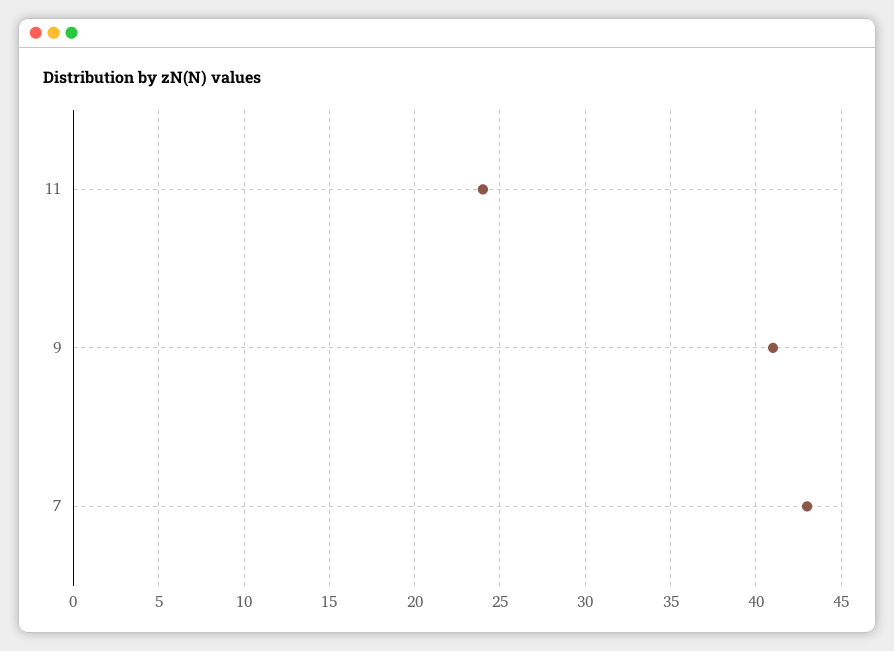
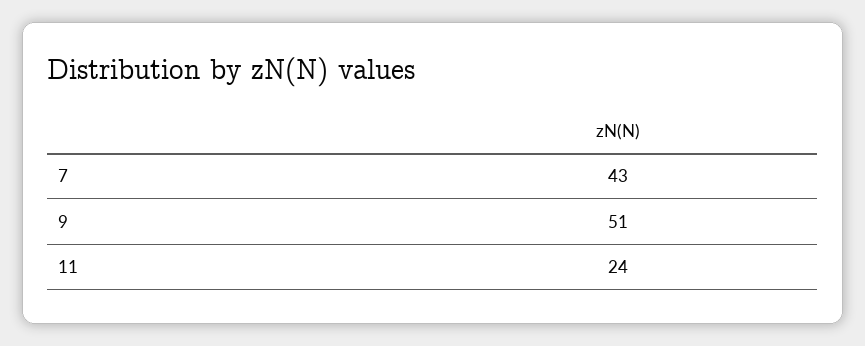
9: 41 -> 51

